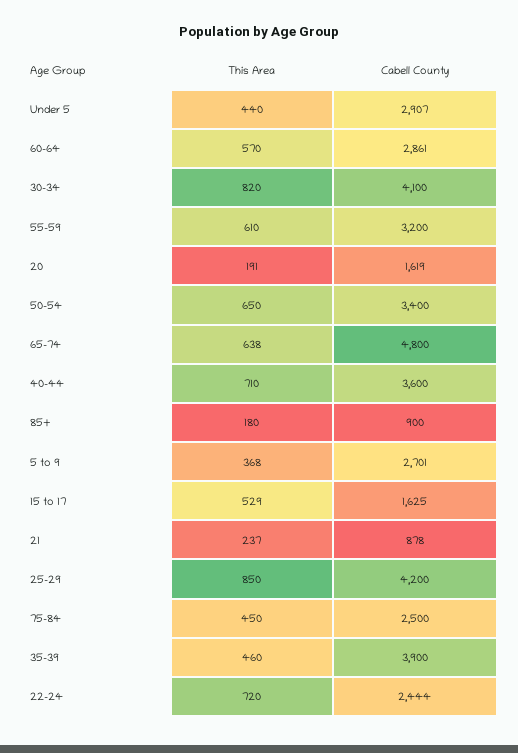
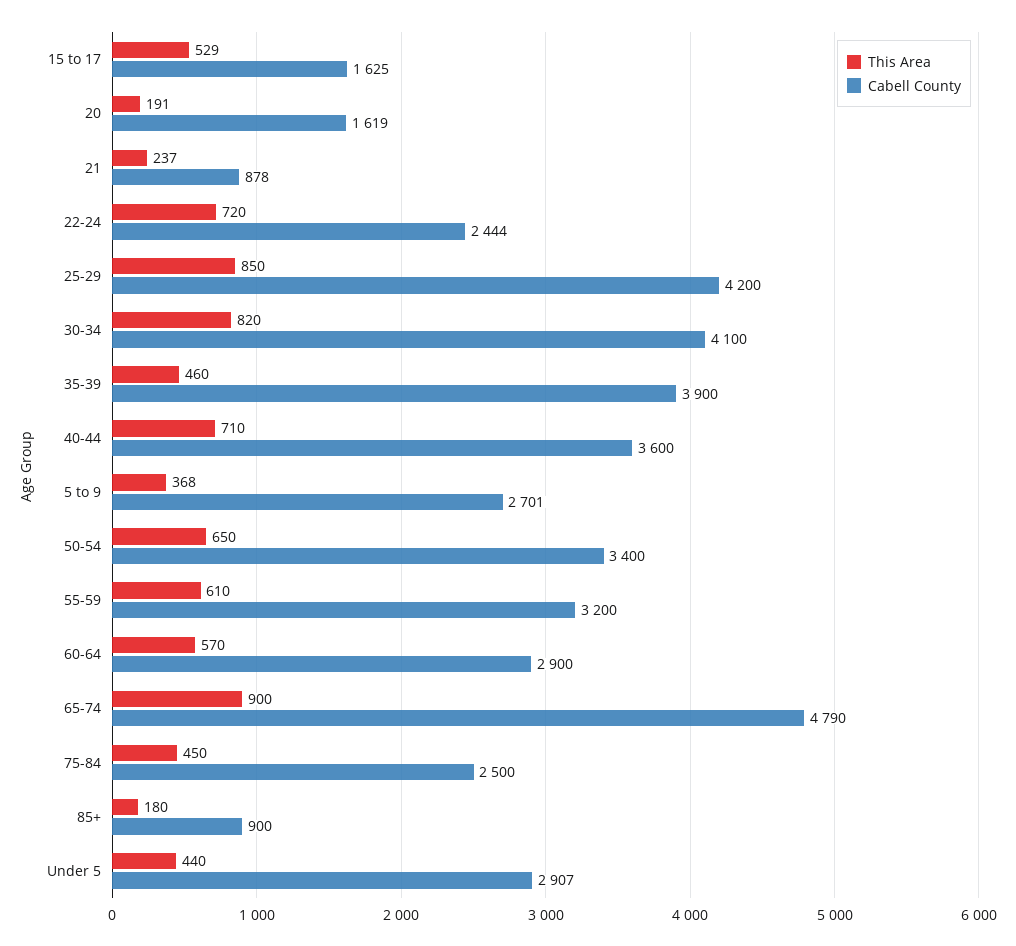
Cabell County, 60-64: 2861 -> 2900
This Area, 65-74: 638 -> 900
Cabell County, 65-74: 4800 -> 4790

